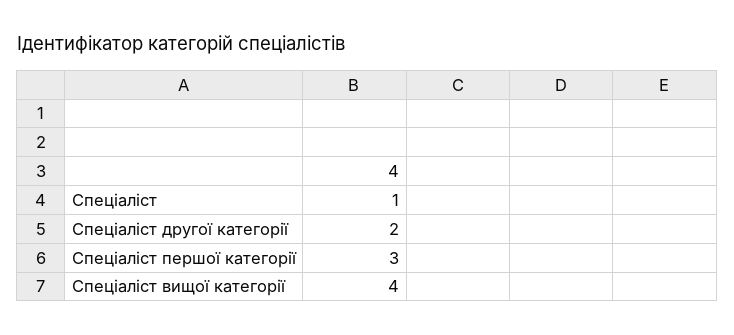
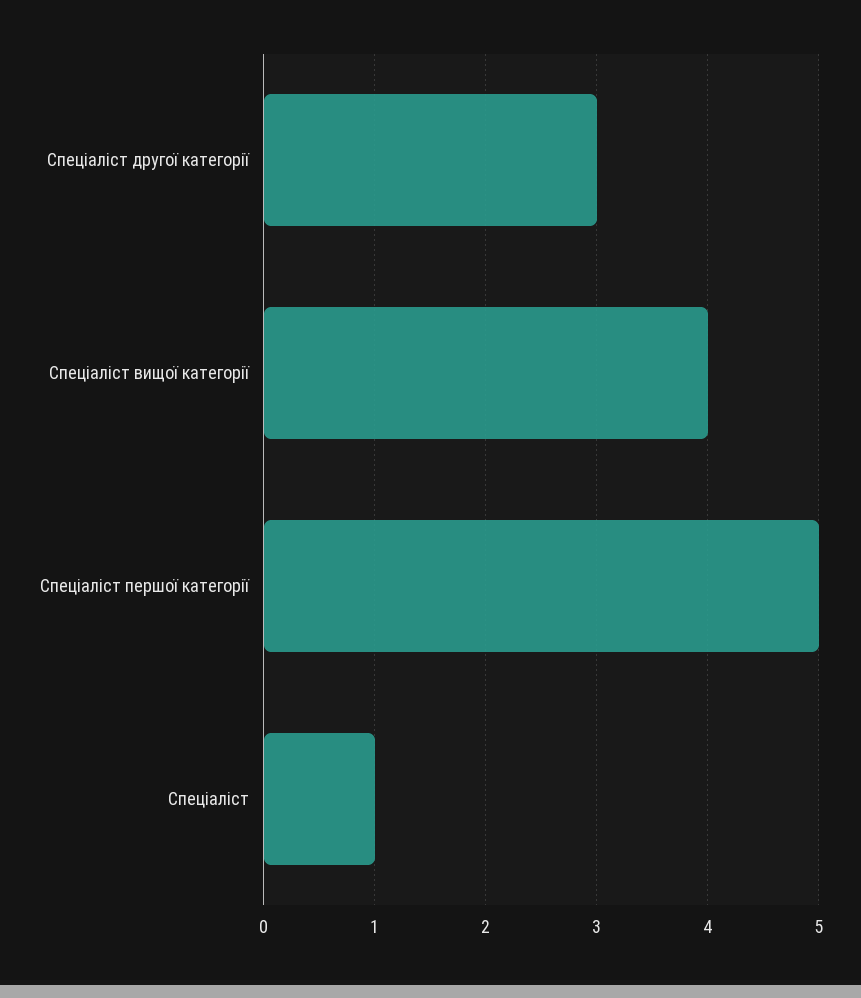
Спеціаліст другої категорії: 2 -> 3
Спеціаліст першої категорії: 3 -> 5

